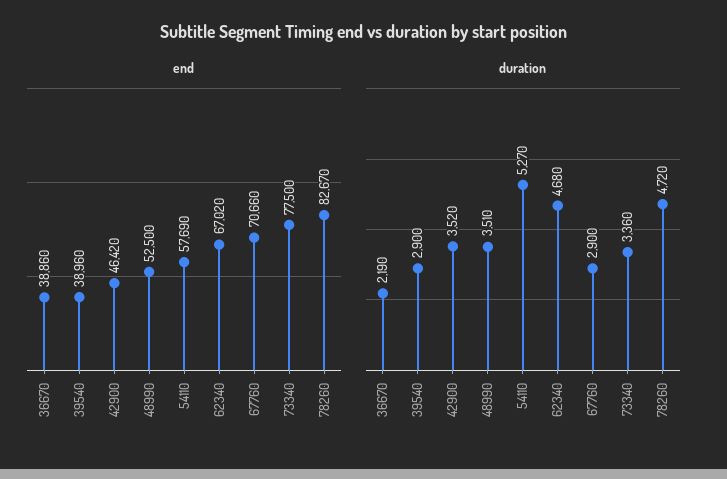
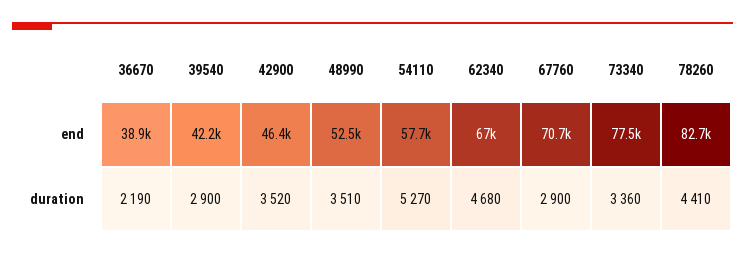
end, 39540: 38960 -> 42200
duration, 78260: 4720 -> 4410

